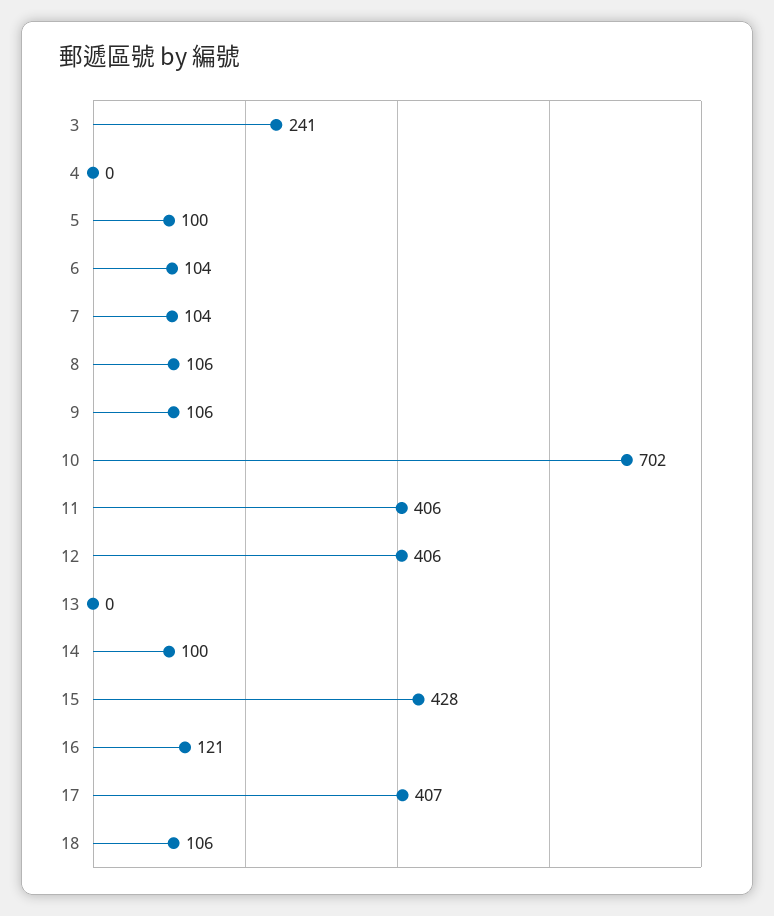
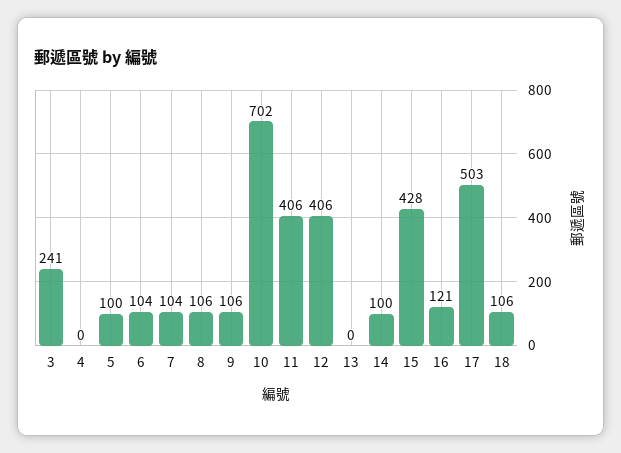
17: 407 -> 503

